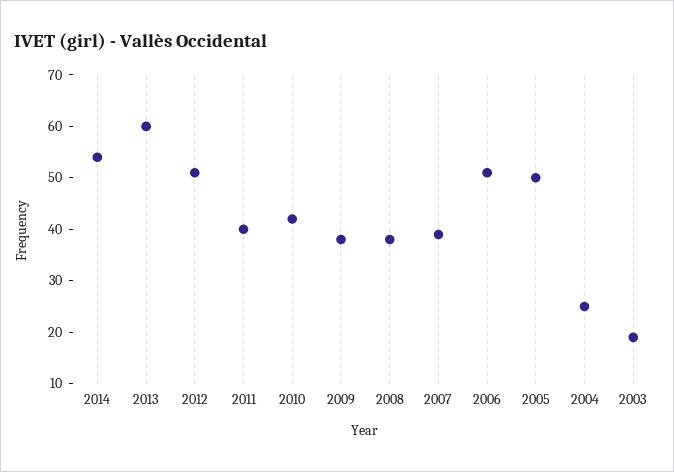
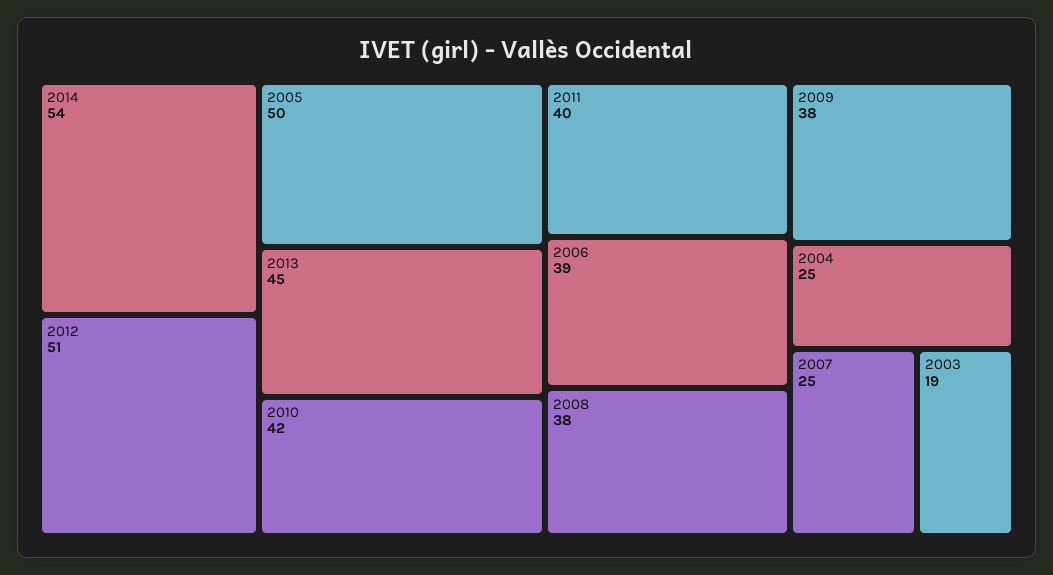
2013: 60 -> 45
2007: 40 -> 25
2006: 50 -> 39

